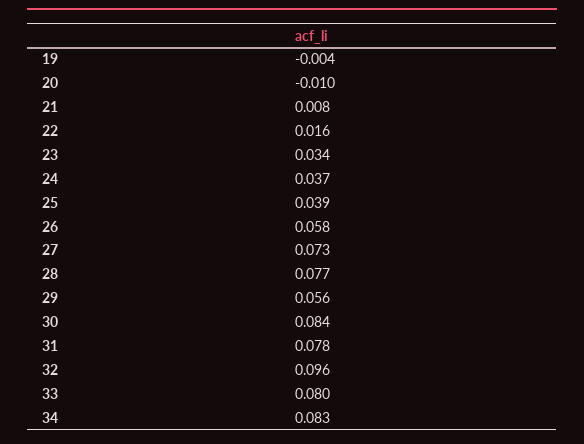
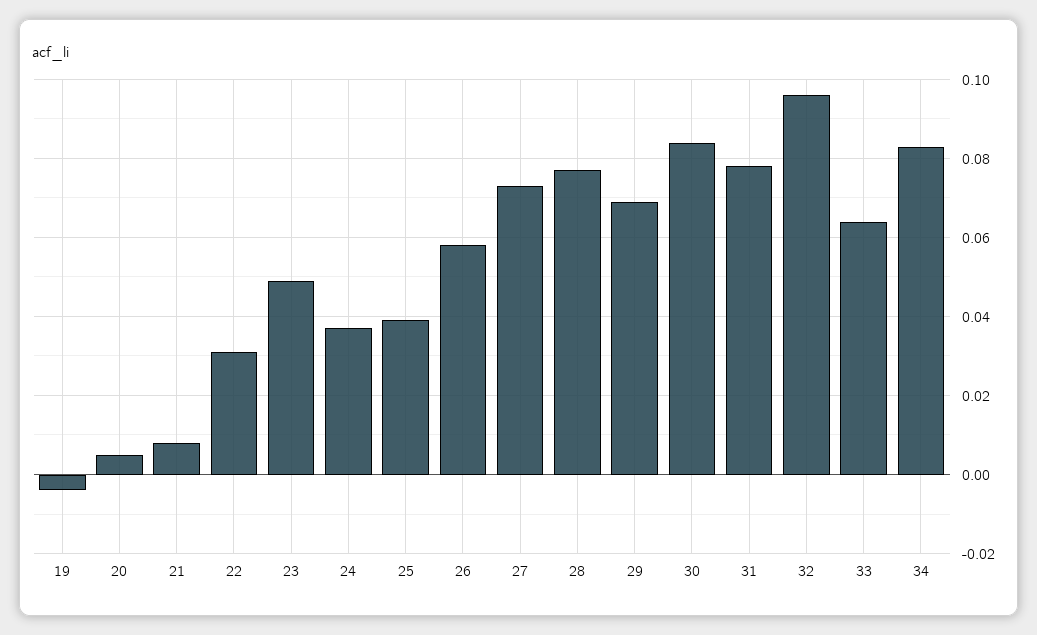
20: -0.01 -> 0.005
22: 0.016 -> 0.03
23: 0.034 -> 0.05
29: 0.056 -> 0.07
33: 0.08 -> 0.065

